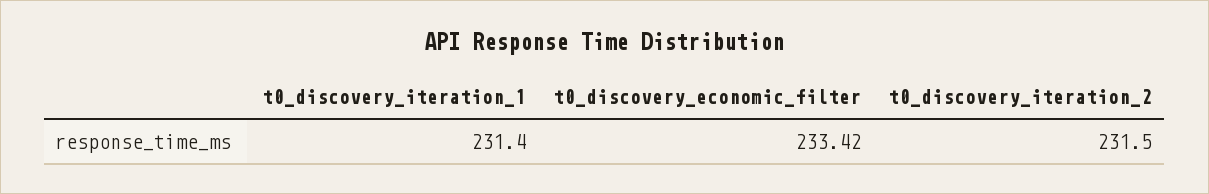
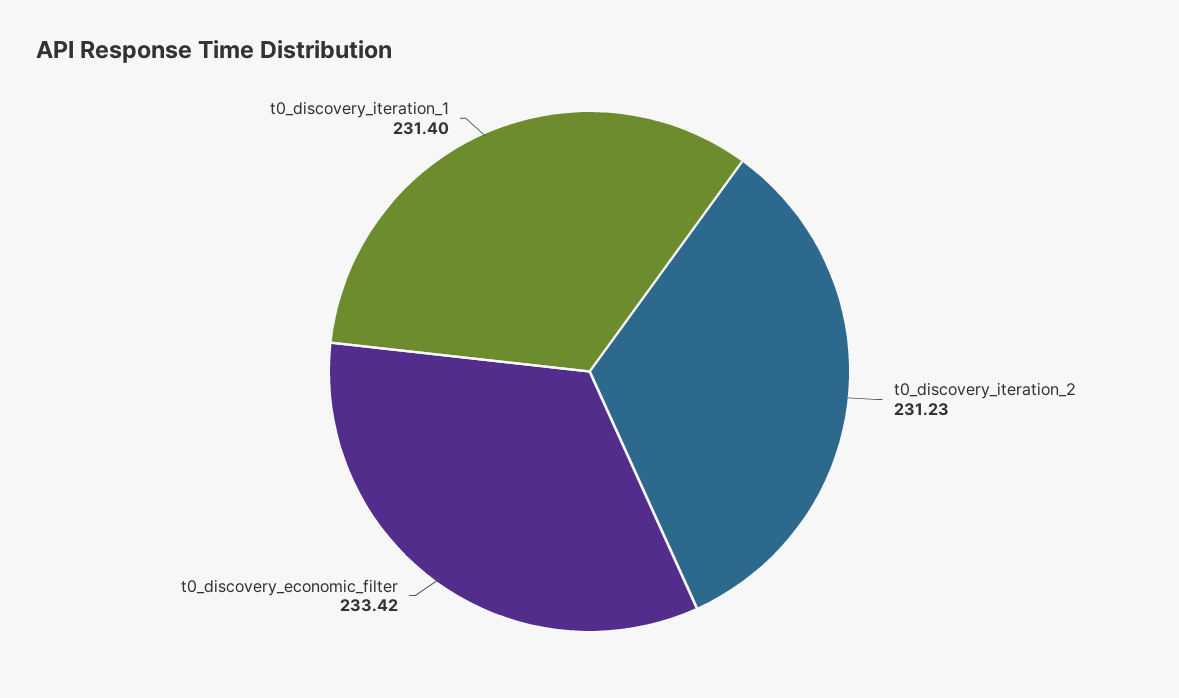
t0_discovery_iteration_2: 231.5 -> 231.23

